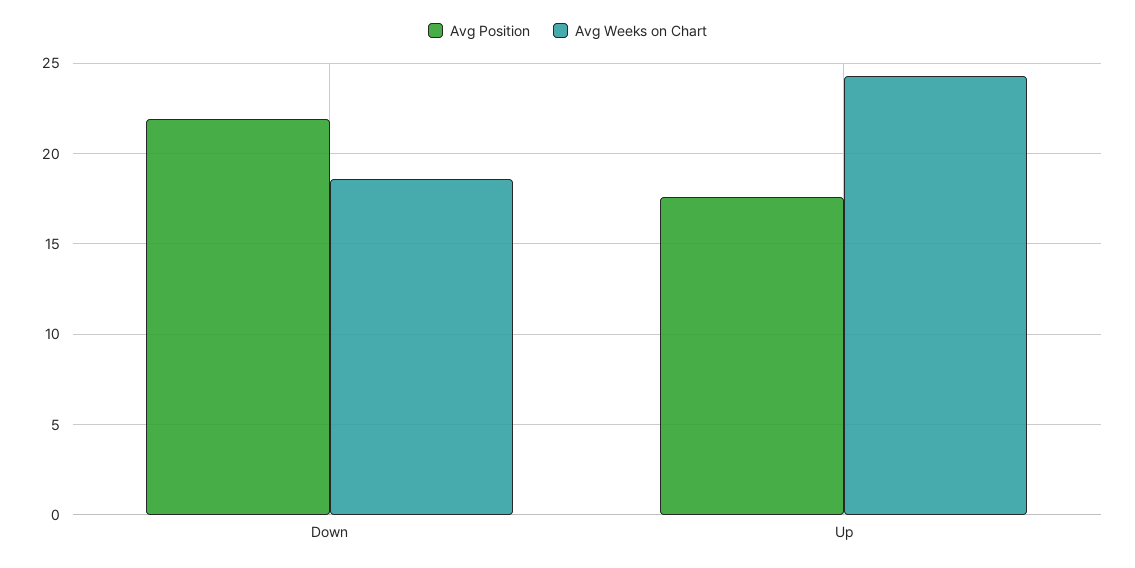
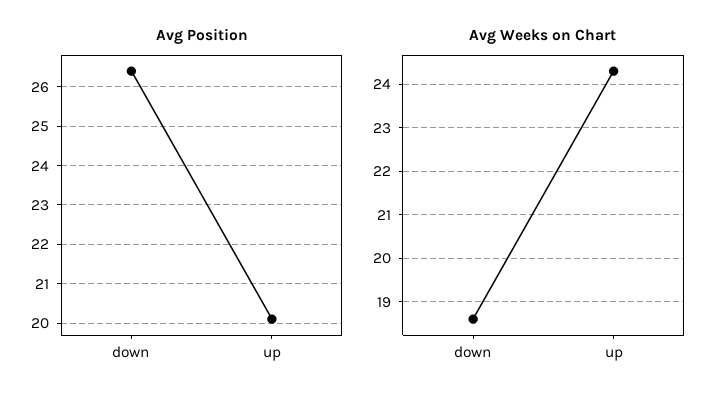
Avg Position, Down: 22 -> 26.5
Avg Position, Up: 17.5 -> 20

